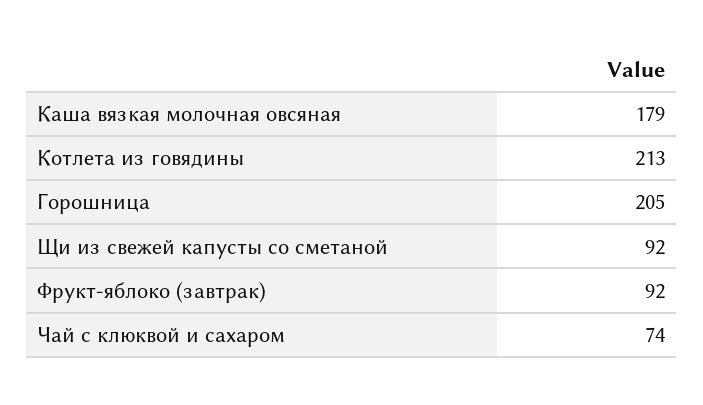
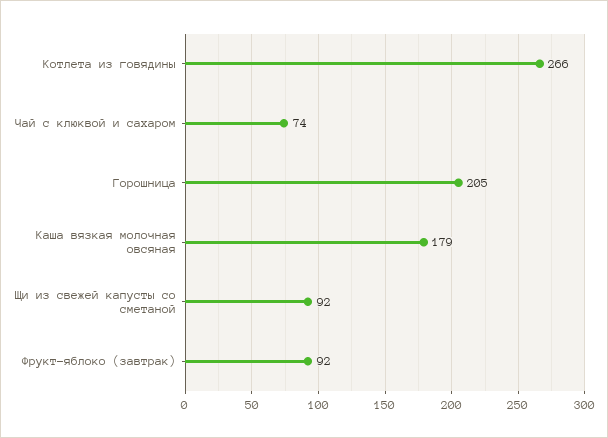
Котлета из говядины: 213 -> 266

